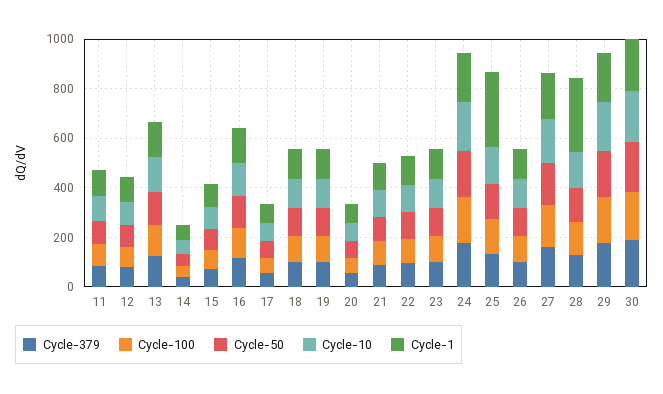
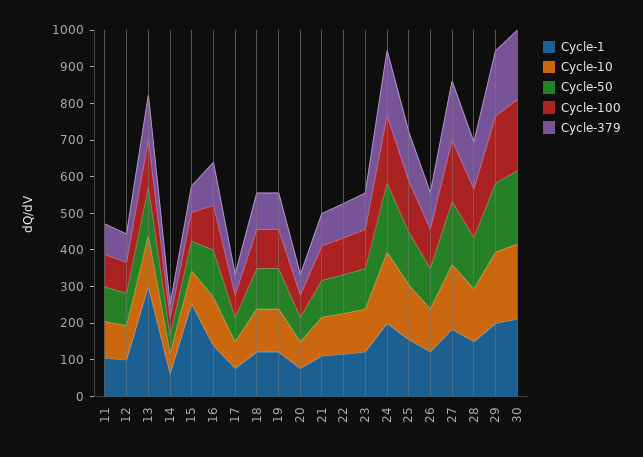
Cycle-1, 13: 150 -> 300
Cycle-1, 15: 100 -> 250
Cycle-1, 25: 300 -> 150
Cycle-1, 28: 300 -> 150

